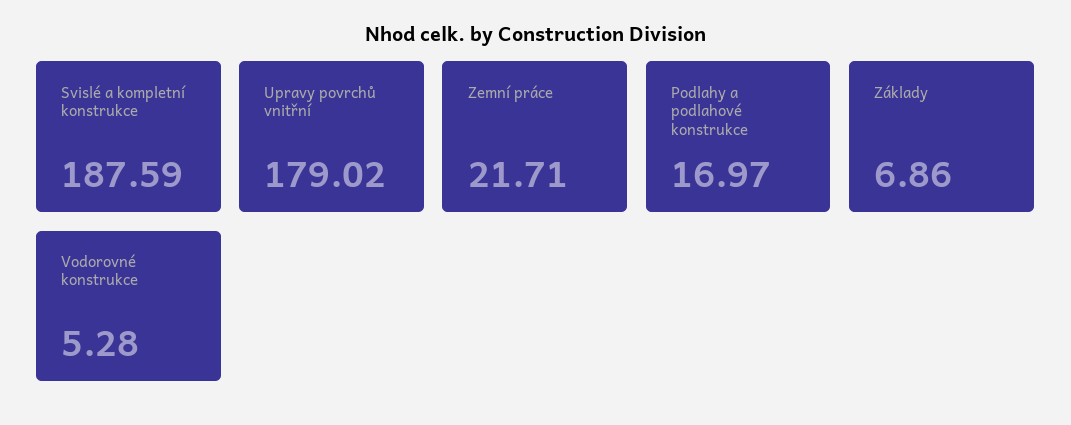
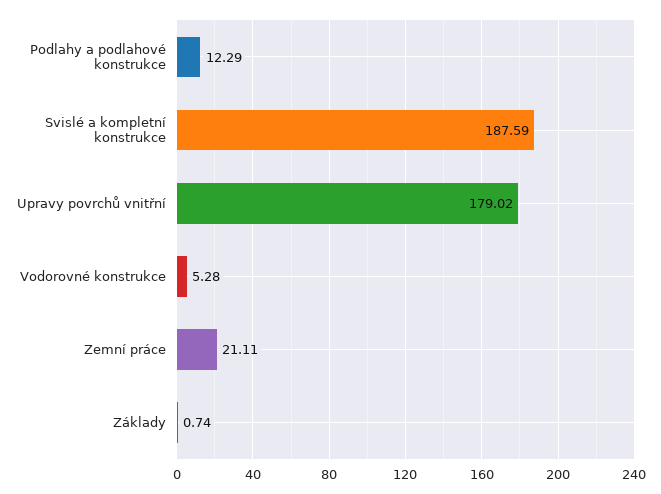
Zemní práce: 21.71 -> 21.11
Podlahy a podlahové konstrukce: 16.97 -> 12.29
Základy: 6.86 -> 0.74

